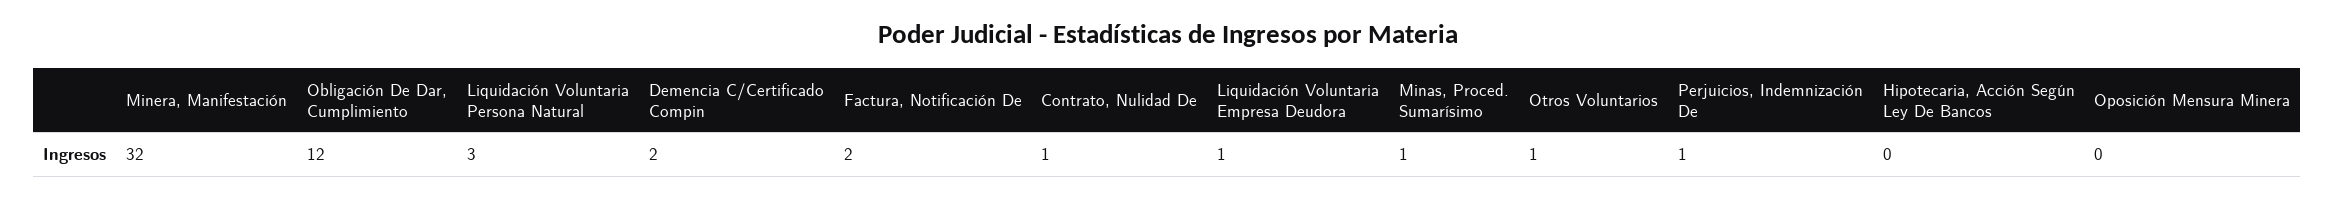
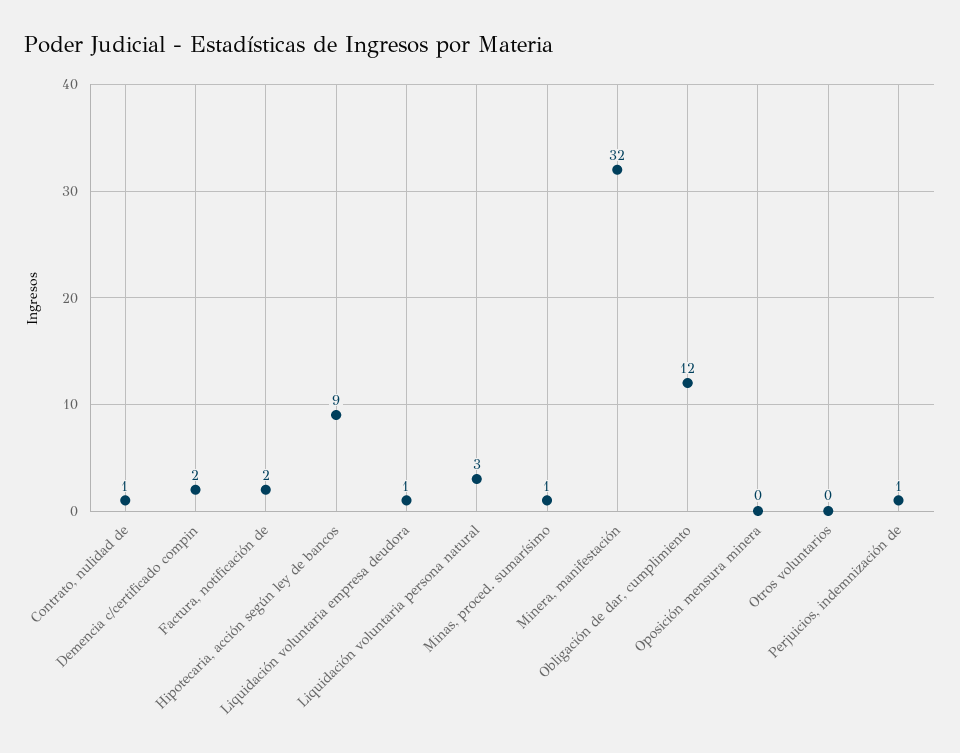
Otros Voluntarios: 1 -> 0
Hipotecaria, Acción Según Ley De Bancos: 0 -> 9

